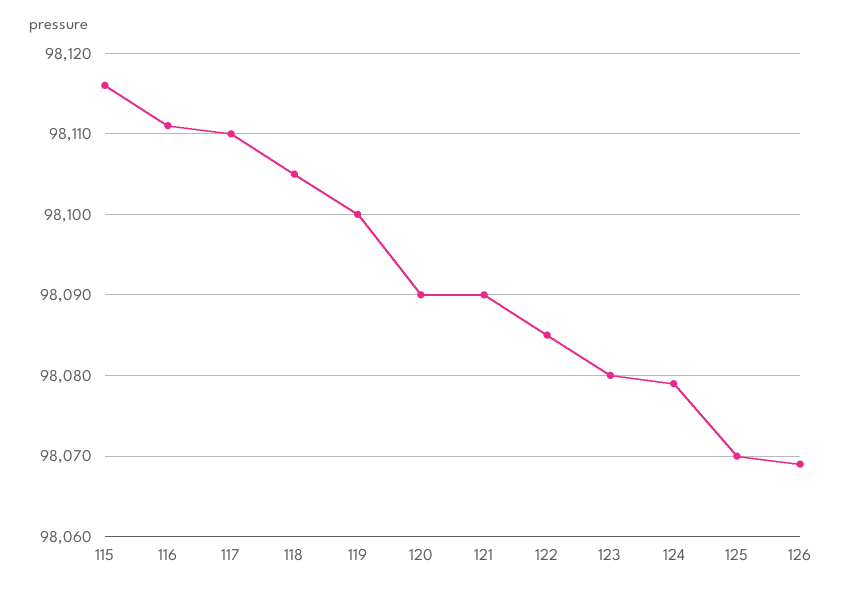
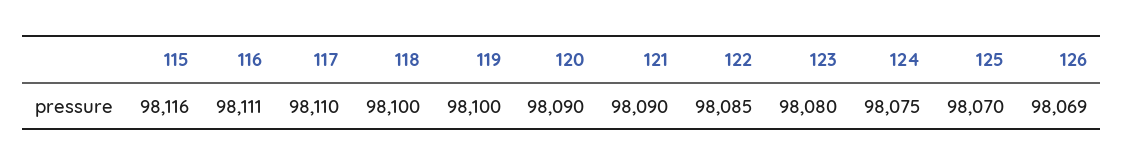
118: 98105 -> 98100
124: 98079 -> 98075

